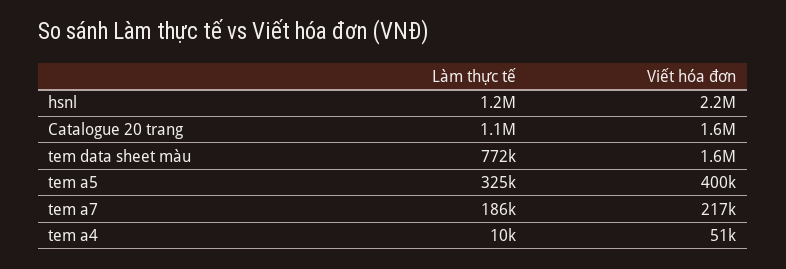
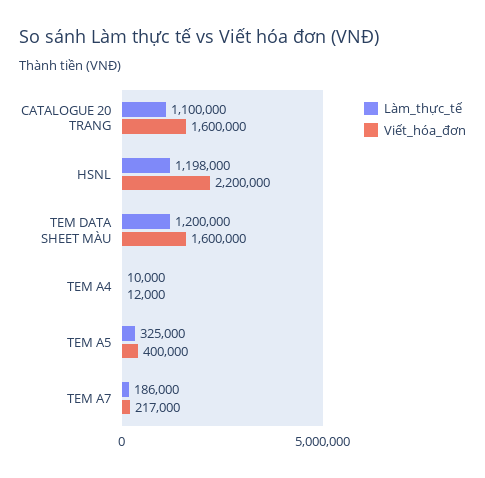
Làm thực tế, tem data sheet màu: 772000 -> 1200000
Viết hóa đơn, tem a4: 51000 -> 12000

